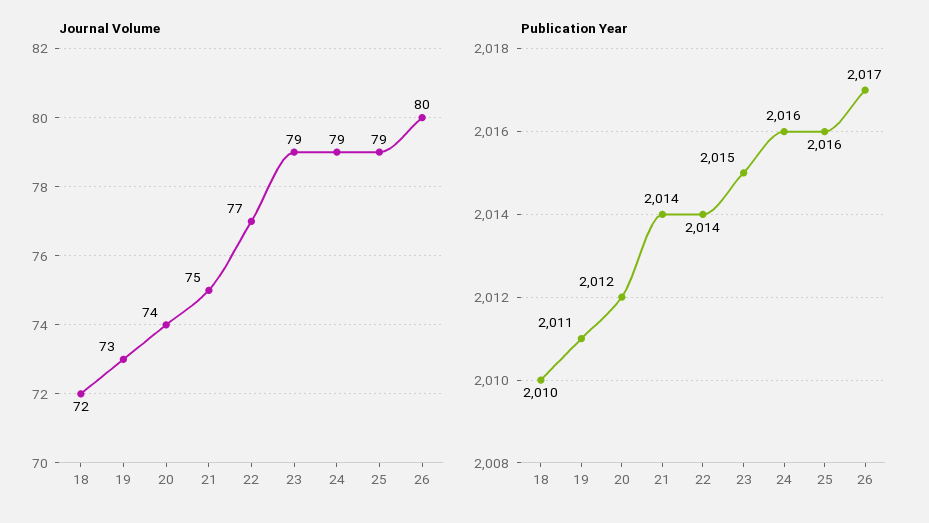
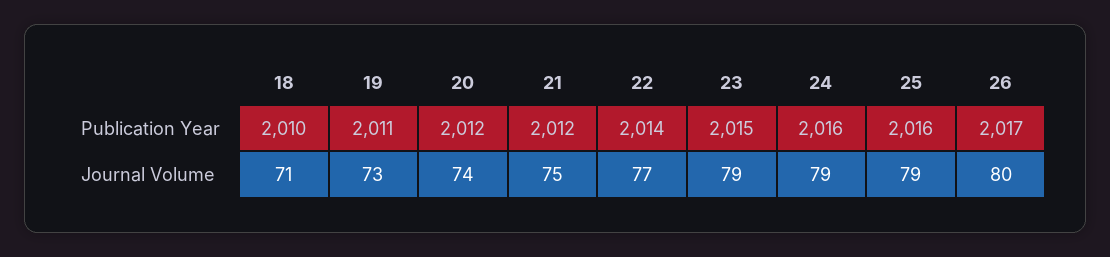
Journal Volume, 18: 72 -> 71
Publication Year, 21: 2014 -> 2012

